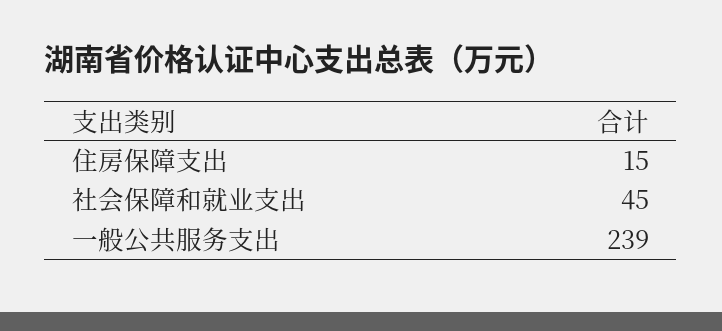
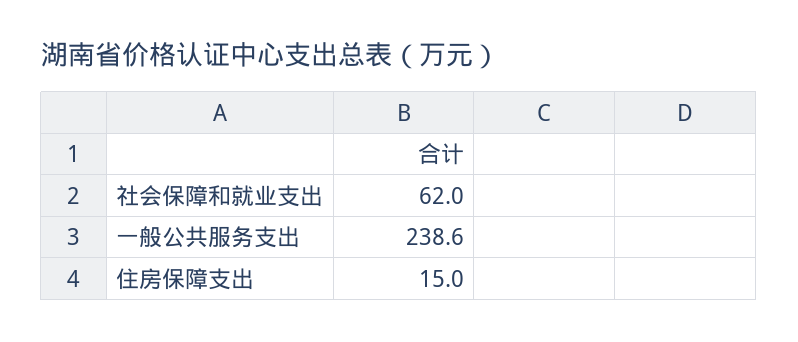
社会保障和就业支出: 45 -> 62

